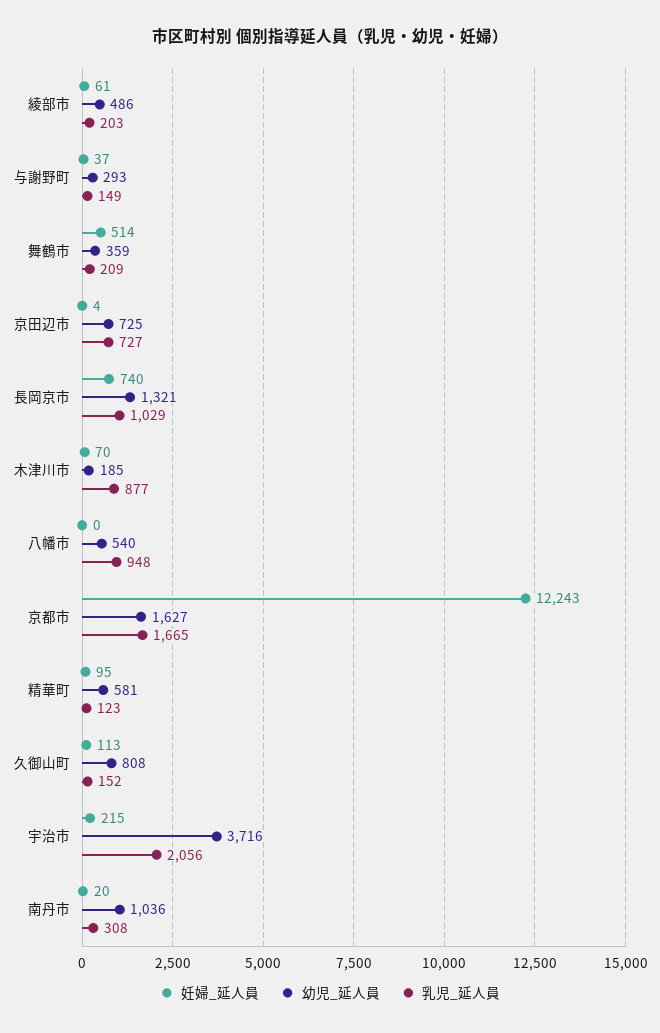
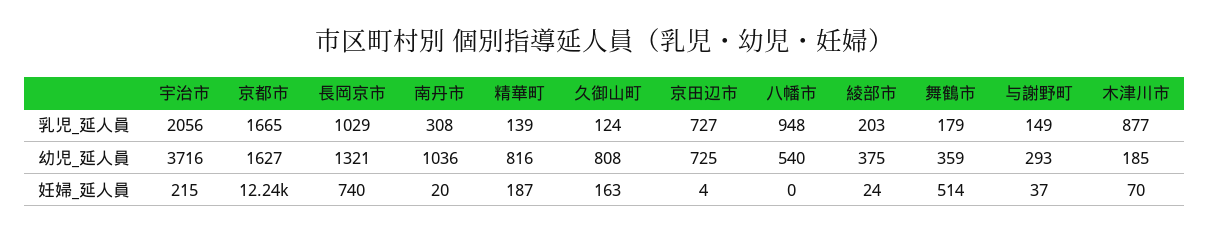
妊婦_延人員, 綾部市: 61 -> 24
幼児_延人員, 綾部市: 486 -> 375
乳児_延人員, 舞鶴市: 209 -> 179
妊婦_延人員, 精華町: 95 -> 187
幼児_延人員, 精華町: 581 -> 816
乳児_延人員, 精華町: 123 -> 139
妊婦_延人員, 久御山町: 113 -> 163
乳児_延人員, 久御山町: 152 -> 124

